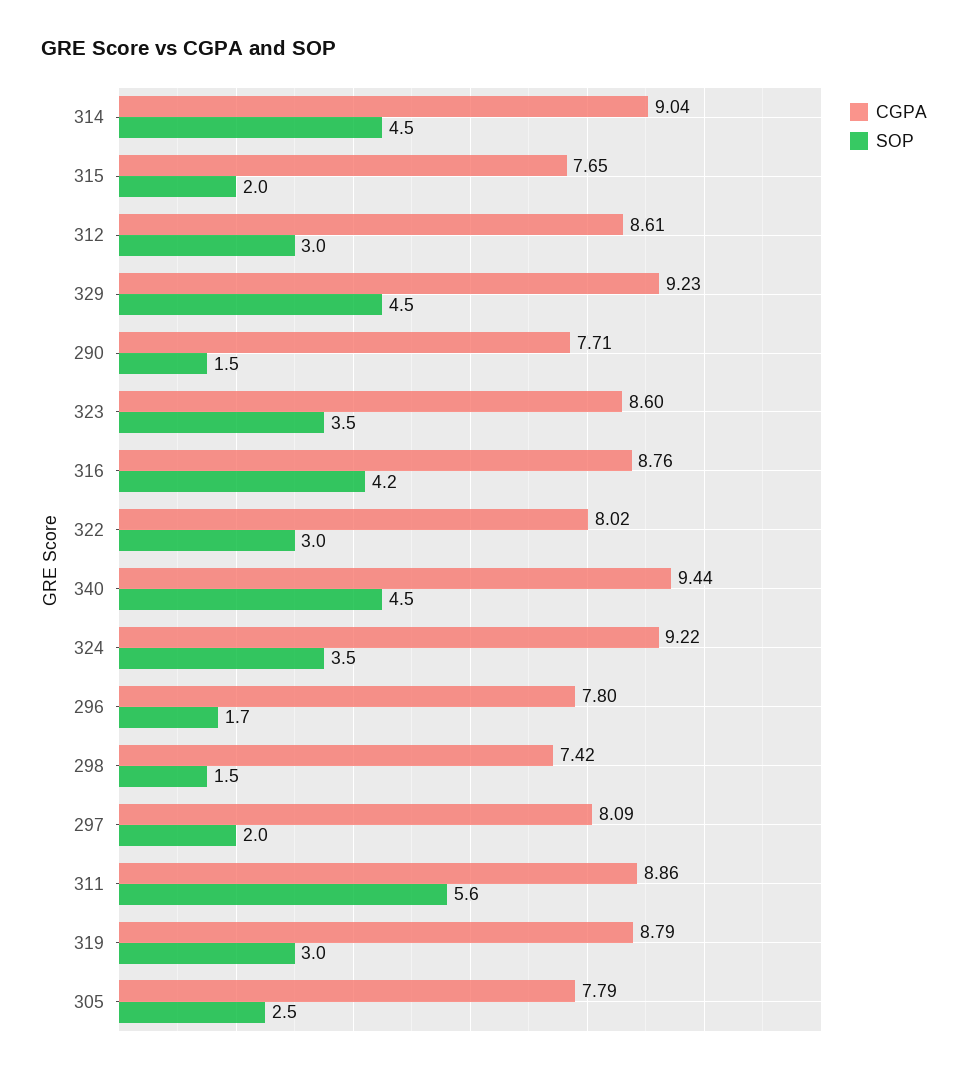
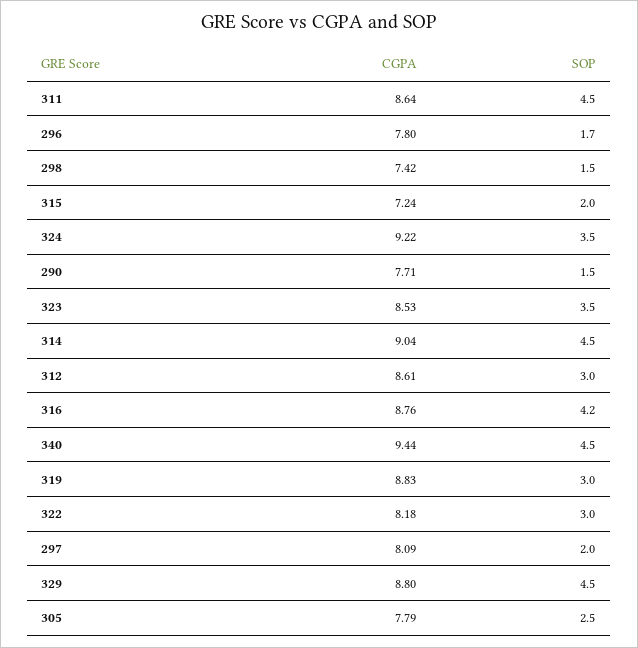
CGPA, 315: 7.65 -> 7.24
CGPA, 329: 9.23 -> 8.8
CGPA, 323: 8.6 -> 8.53
CGPA, 322: 8.02 -> 8.18
CGPA, 311: 8.86 -> 8.64
SOP, 311: 5.6 -> 4.5
CGPA, 319: 8.79 -> 8.83

